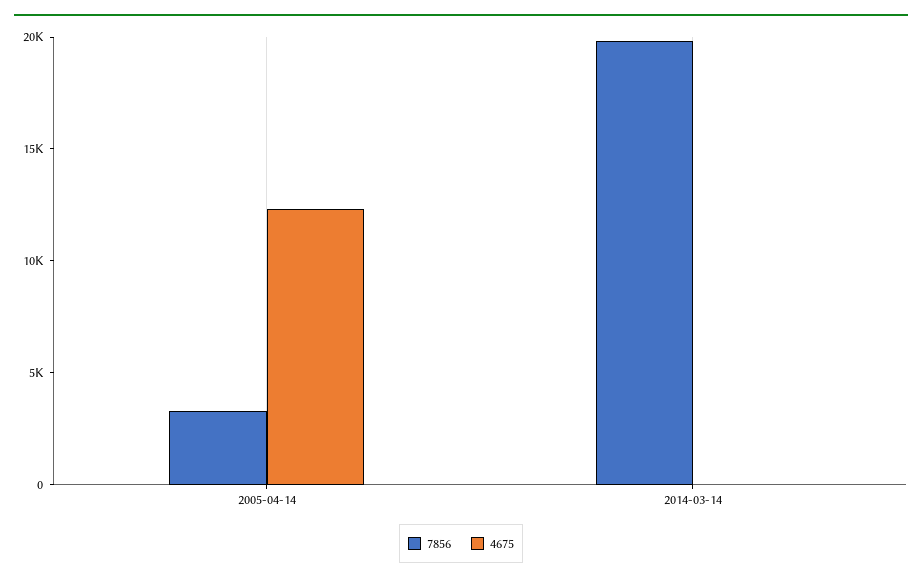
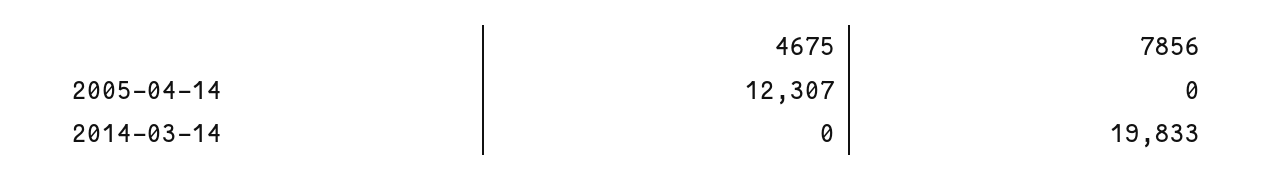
7856, 2005-04-14: 3000 -> 0

